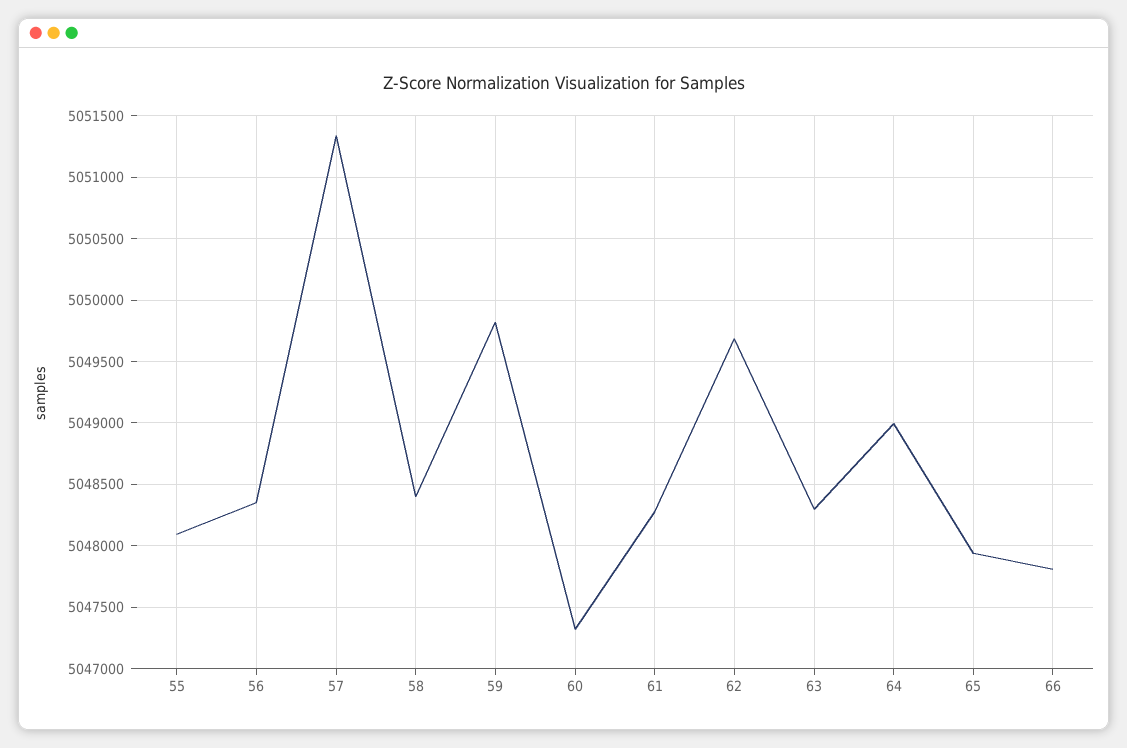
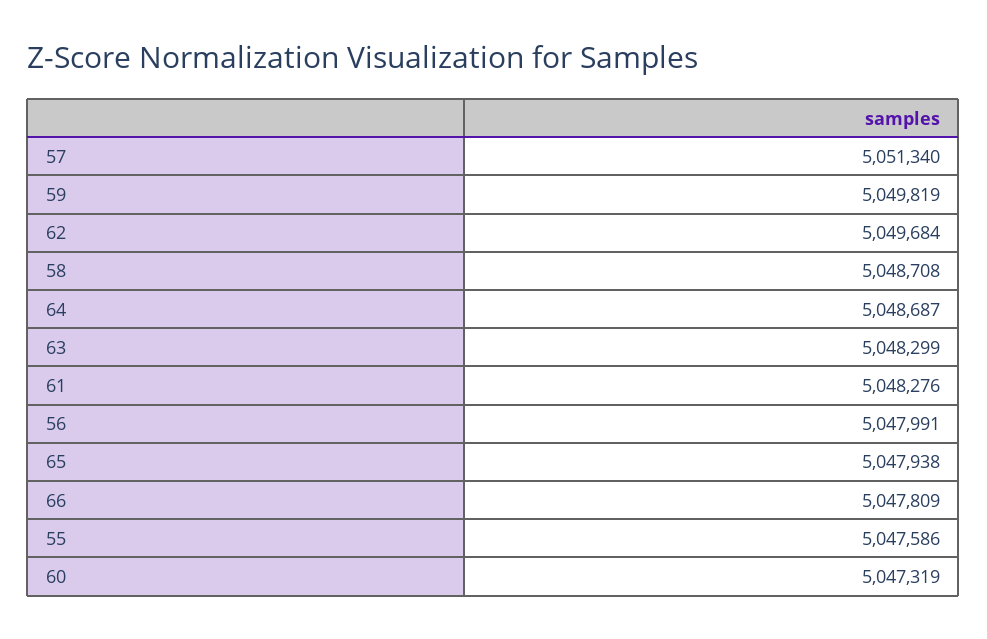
55: 5048100 -> 5047586
56: 5048350 -> 5047991
58: 5048400 -> 5048708
64: 5049000 -> 5048687

